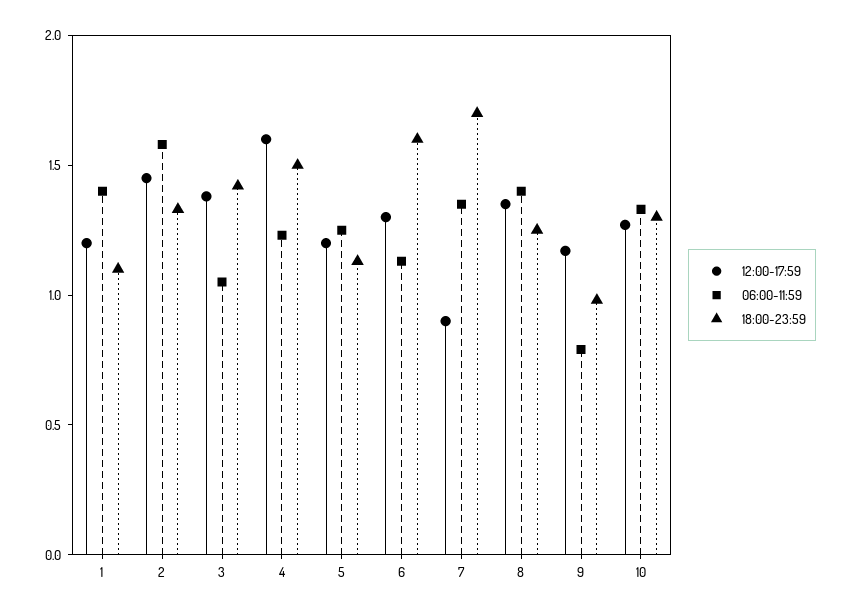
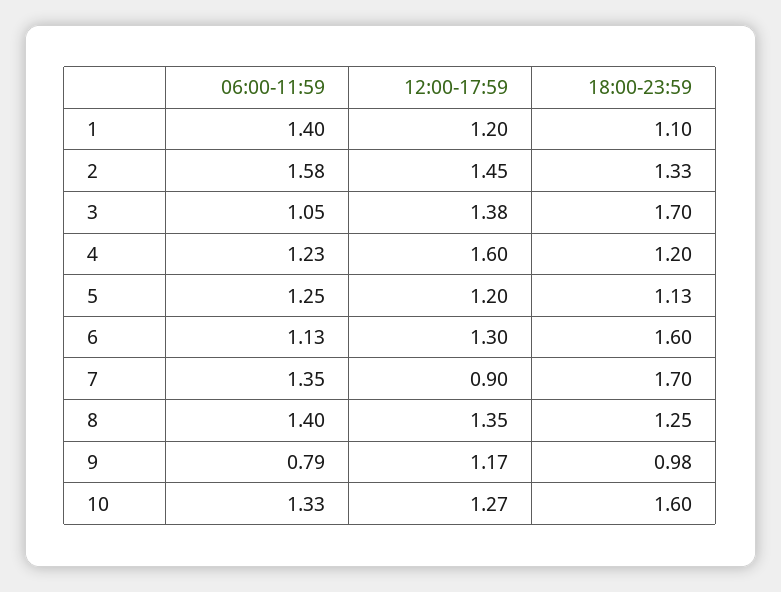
18:00-23:59, 3: 1.4 -> 1.7
18:00-23:59, 4: 1.5 -> 1.2
18:00-23:59, 10: 1.3 -> 1.6

